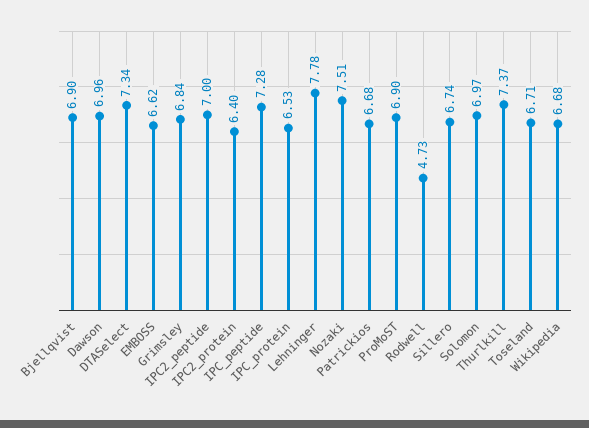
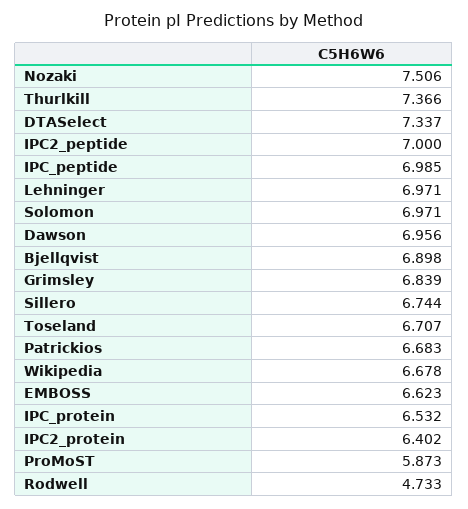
IPC_peptide: 7.28 -> 6.985
Lehninger: 7.78 -> 6.971
ProMoST: 6.9 -> 5.873

